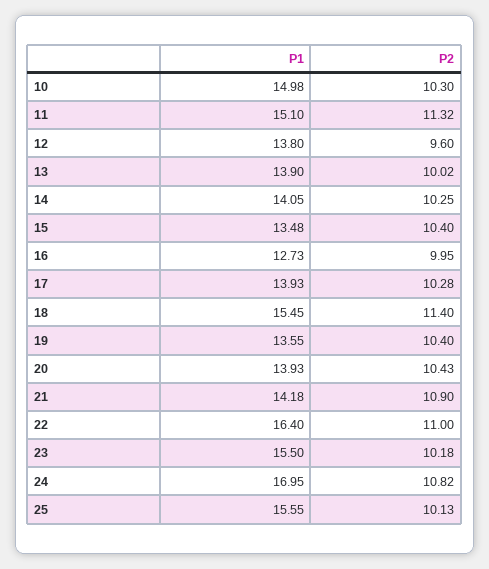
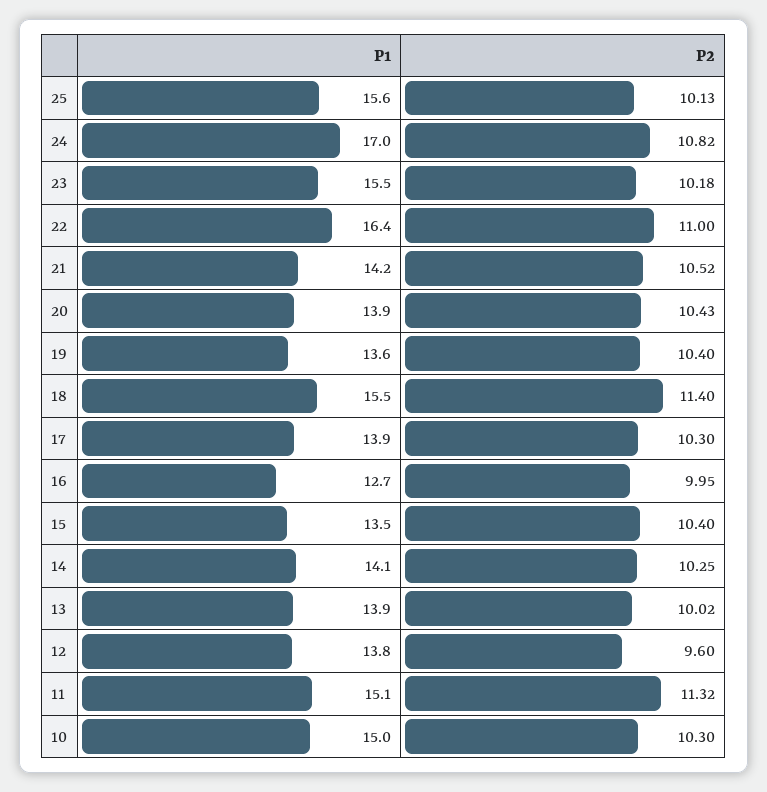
P2, 17: 10.28 -> 10.3
P2, 21: 10.9 -> 10.52

